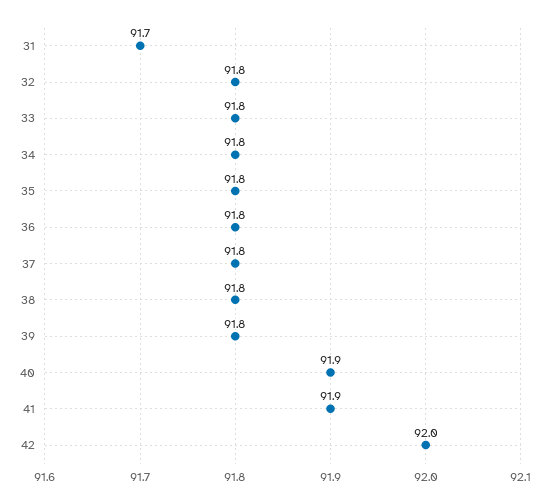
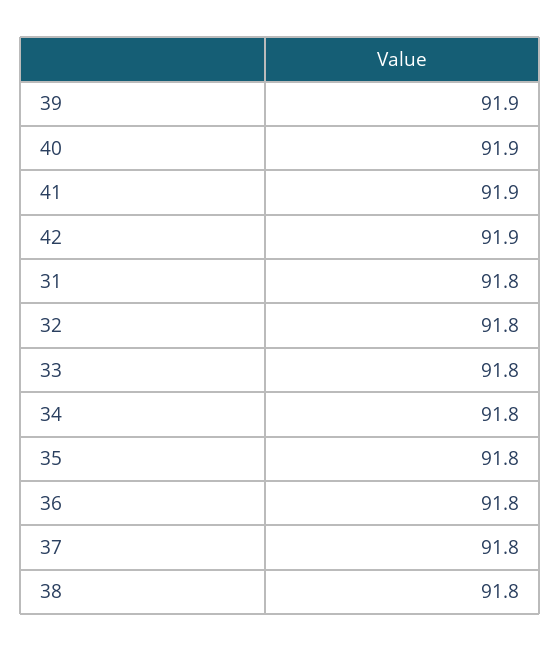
31: 91.7 -> 91.8
39: 91.8 -> 91.9
42: 92 -> 91.9

